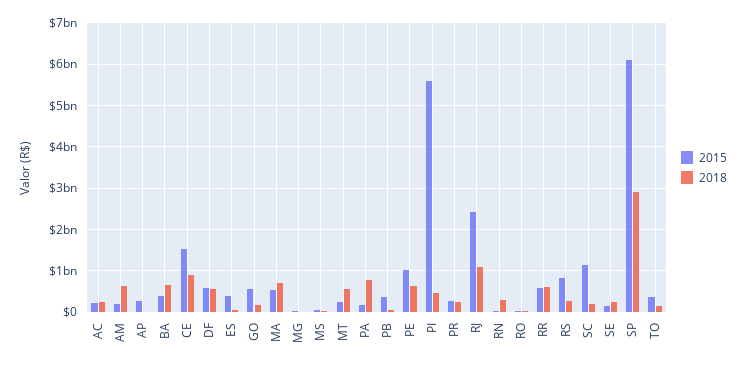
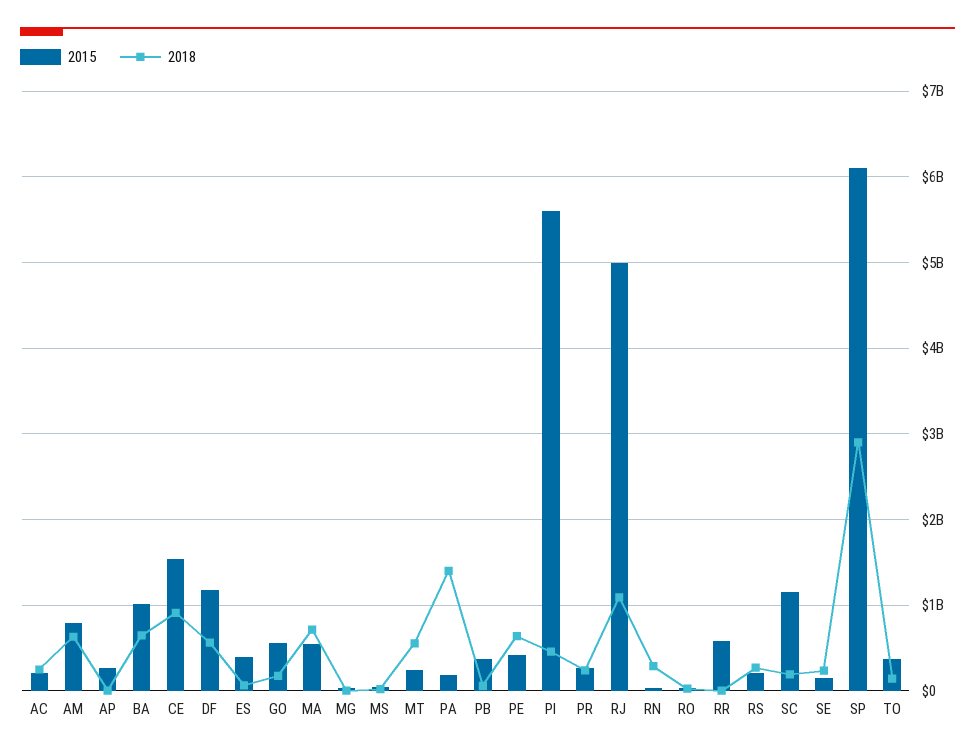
2015, AM: 200000000 -> 800000000
2015, BA: 400000000 -> 1000000000
2015, DF: 600000000 -> 1200000000
2018, PA: 800000000 -> 1400000000
2015, PE: 1000000000 -> 400000000
2015, RJ: 2400000000 -> 5000000000
2018, RR: 600000000 -> 0
2015, RS: 800000000 -> 200000000

